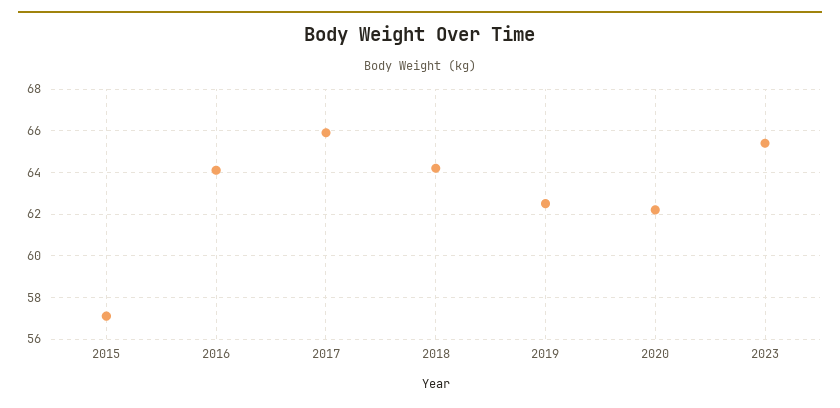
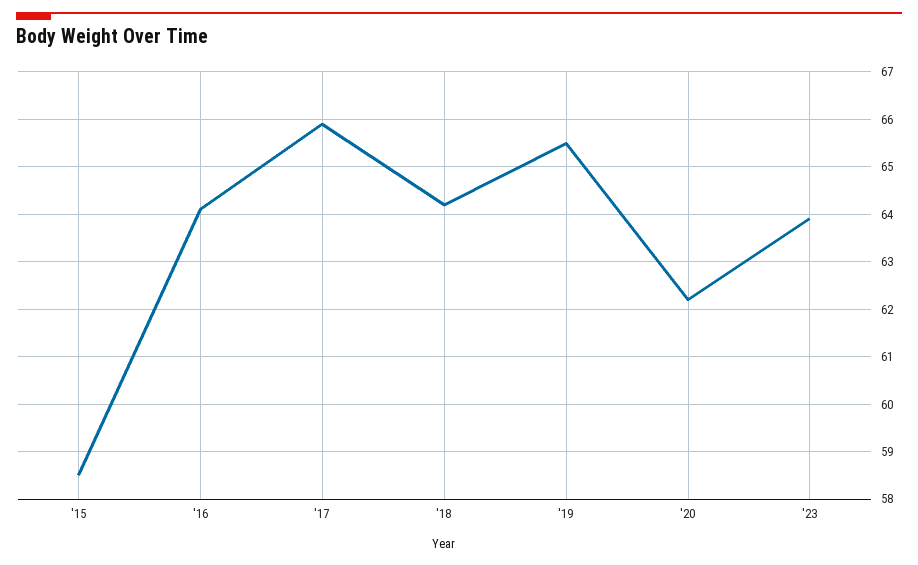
2015: 57 -> 58.5
2019: 62.5 -> 65.5
2023: 65.5 -> 64

